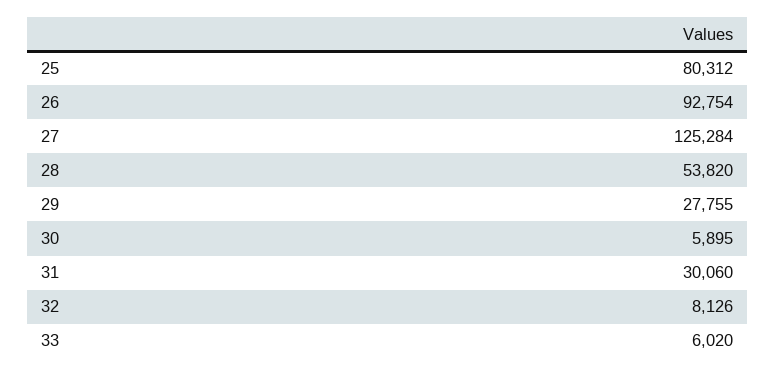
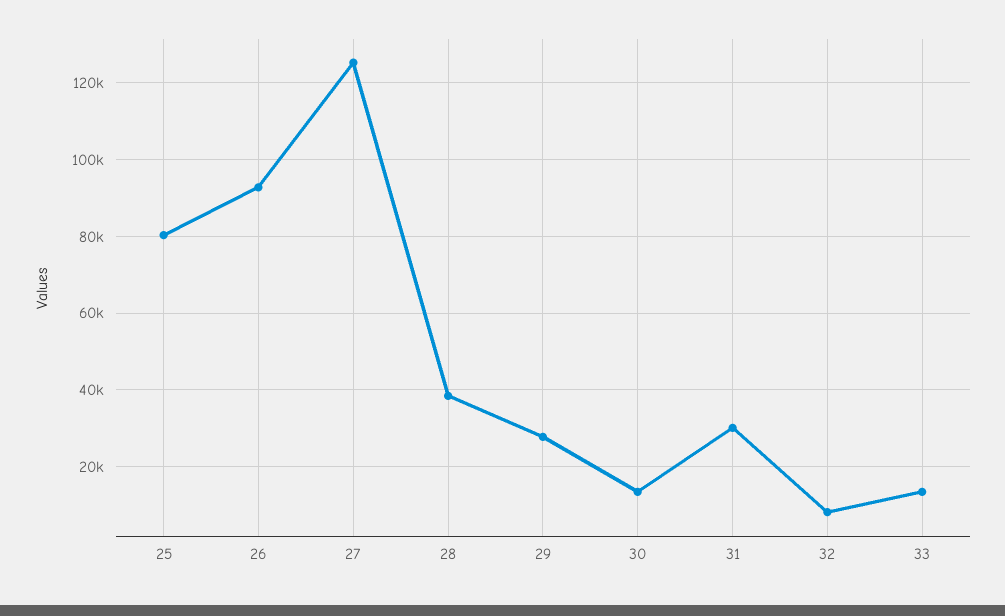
28: 53820 -> 38000
30: 5895 -> 14000
33: 6020 -> 14000

